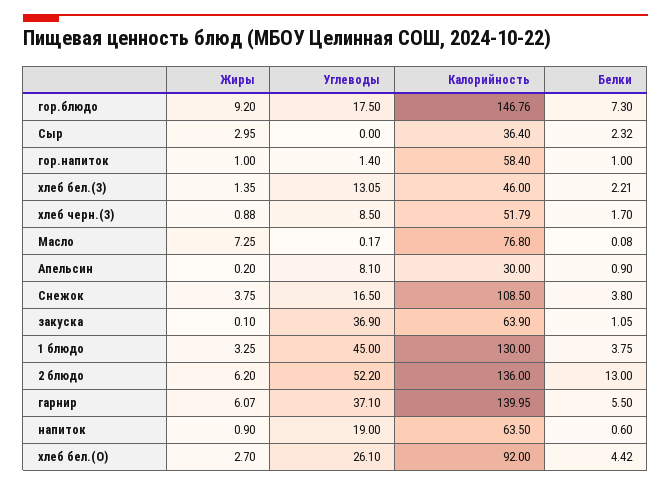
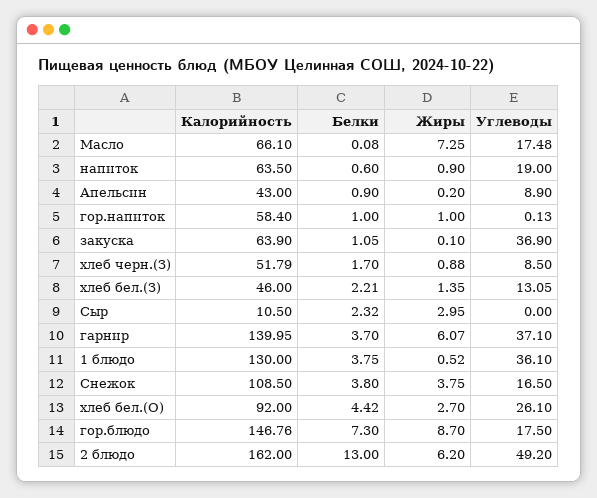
Жиры, гор.блюдо: 9.2 -> 8.7
Калорийность, Сыр: 36.4 -> 10.5
Углеводы, гор.напиток: 1.4 -> 0.13
Углеводы, Масло: 0.17 -> 17.48
Калорийность, Масло: 76.8 -> 66.1
Углеводы, Апельсин: 8.1 -> 8.9
Калорийность, Апельсин: 30 -> 43
Жиры, 1 блюдо: 3.25 -> 0.52
Углеводы, 1 блюдо: 45 -> 36.1
Углеводы, 2 блюдо: 52.2 -> 49.2
Калорийность, 2 блюдо: 136 -> 162
Белки, гарнир: 5.5 -> 3.7

